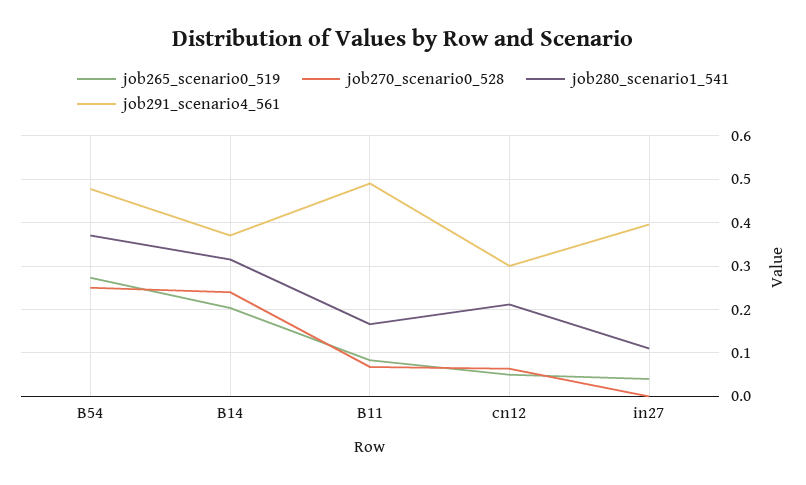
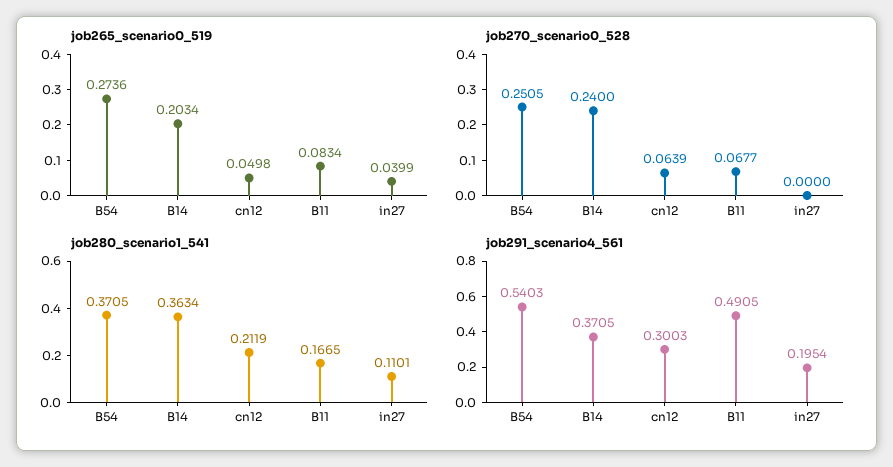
job291_scenario4_561, B54: 0.48 -> 0.5403
job280_scenario1_541, B14: 0.32 -> 0.3634
job291_scenario4_561, in27: 0.4 -> 0.1954

